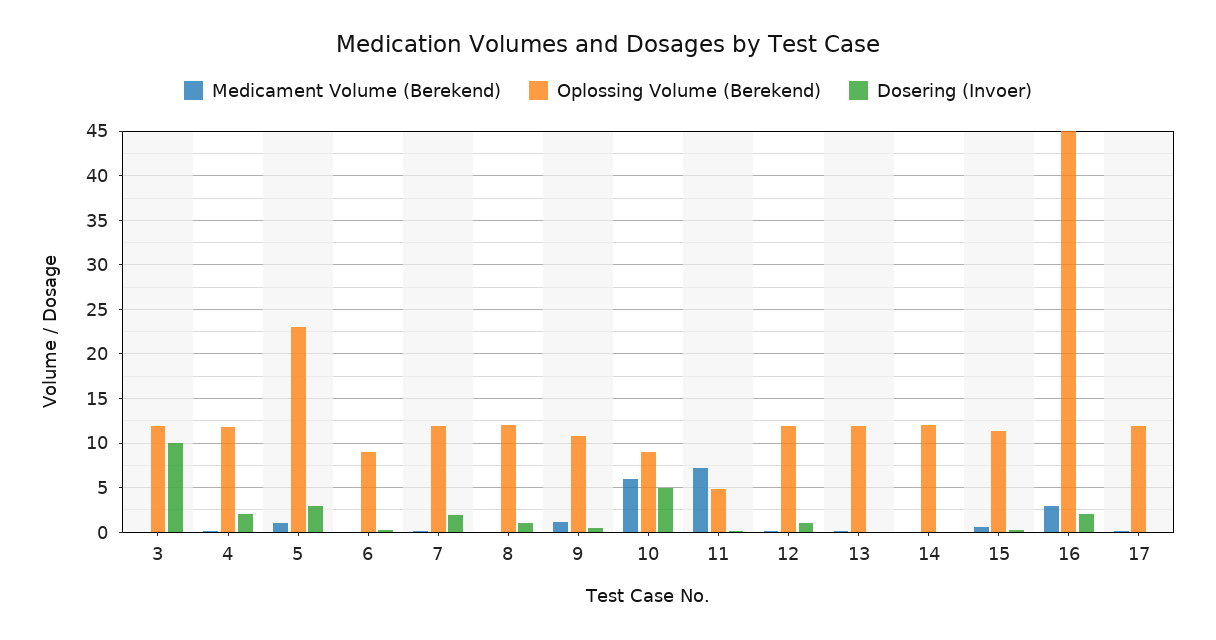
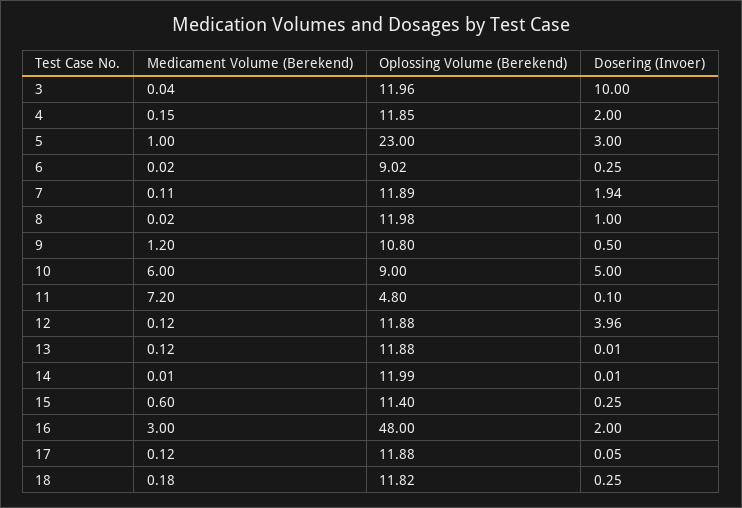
Dosering (Invoer), 12: 1 -> 3.96
Oplossing Volume (Berekend), 16: 45 -> 48
Medicament Volume (Berekend), 18: none -> 0.18
Oplossing Volume (Berekend), 18: none -> 11.82
Dosering (Invoer), 18: none -> 0.25

